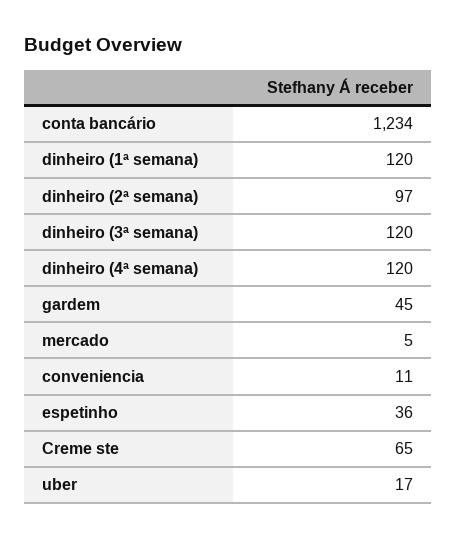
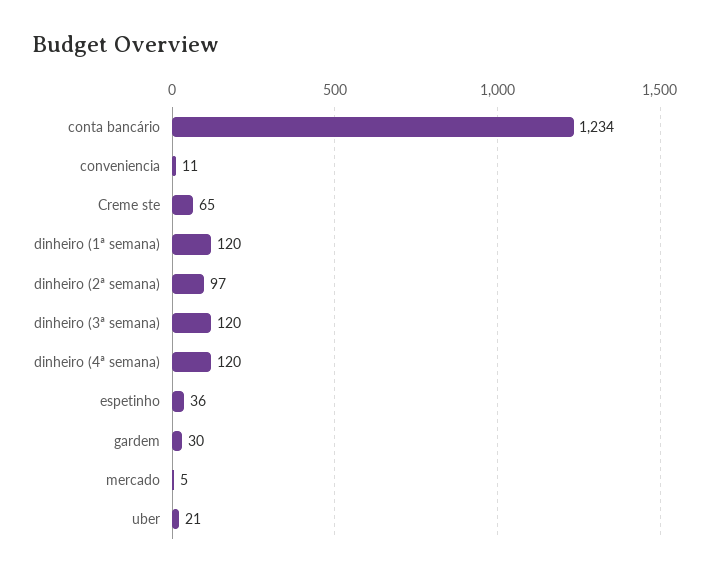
gardem: 45 -> 30
uber: 17 -> 21

